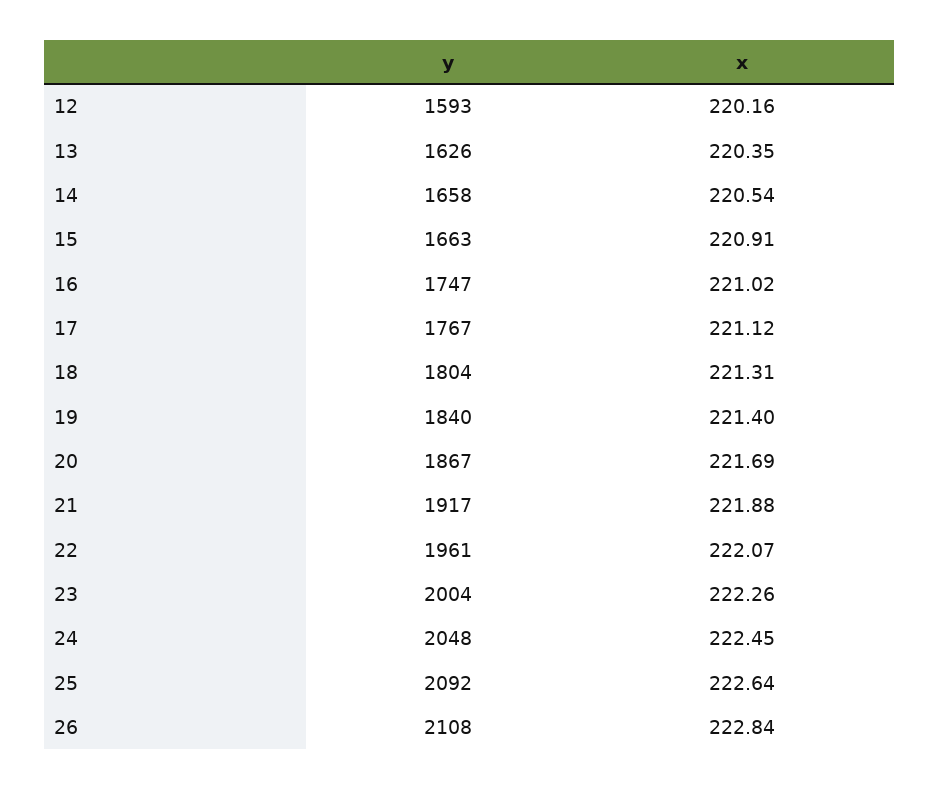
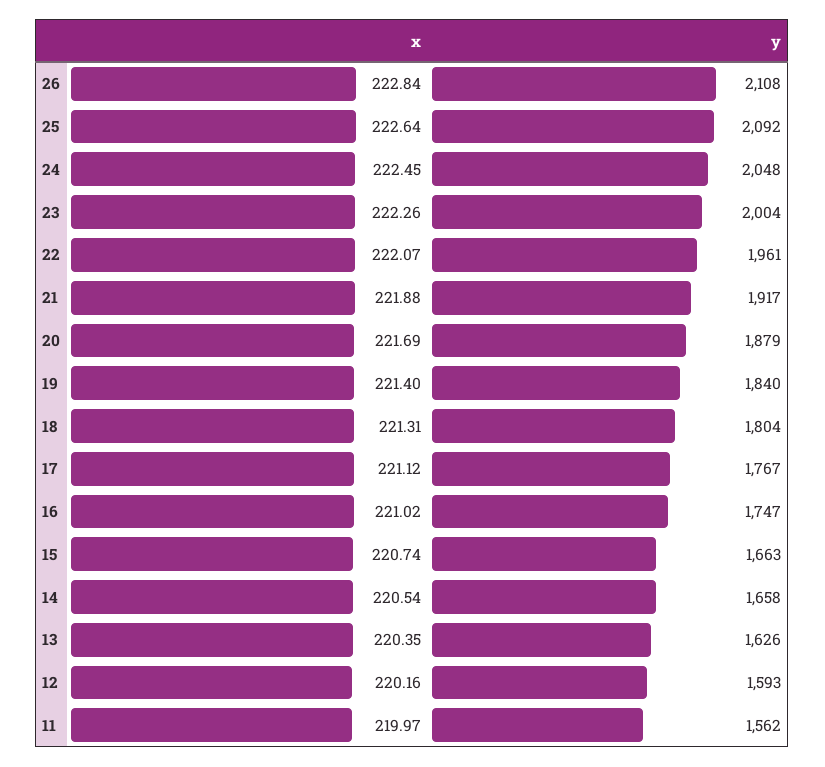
x, 15: 220.91 -> 220.74
y, 20: 1867 -> 1879
x, 11: none -> 219.97
y, 11: none -> 1562

